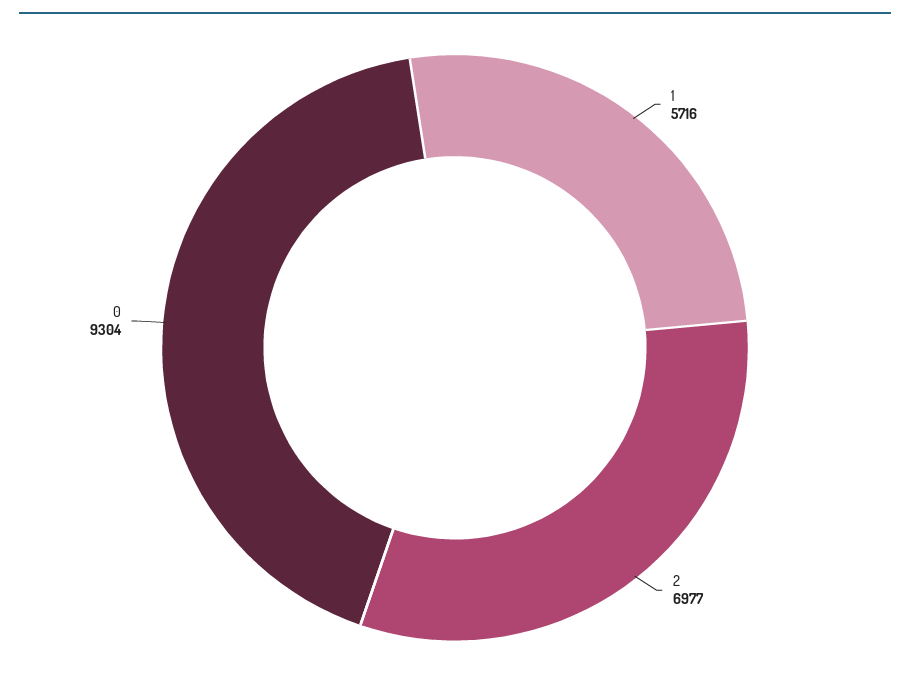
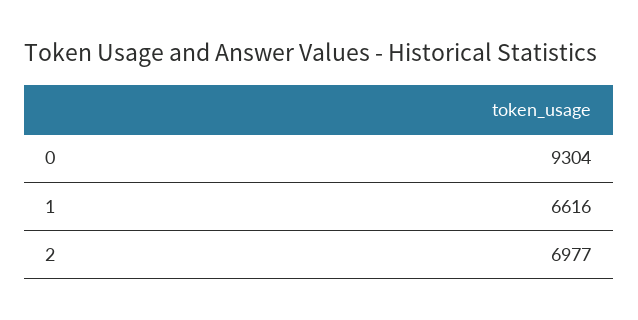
1: 5716 -> 6616

